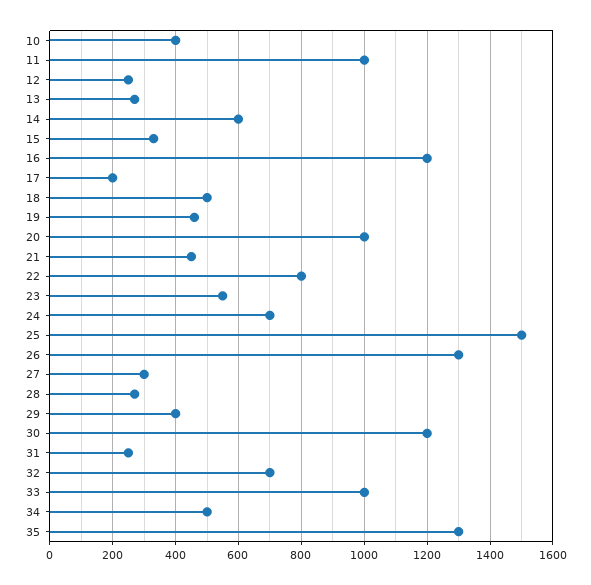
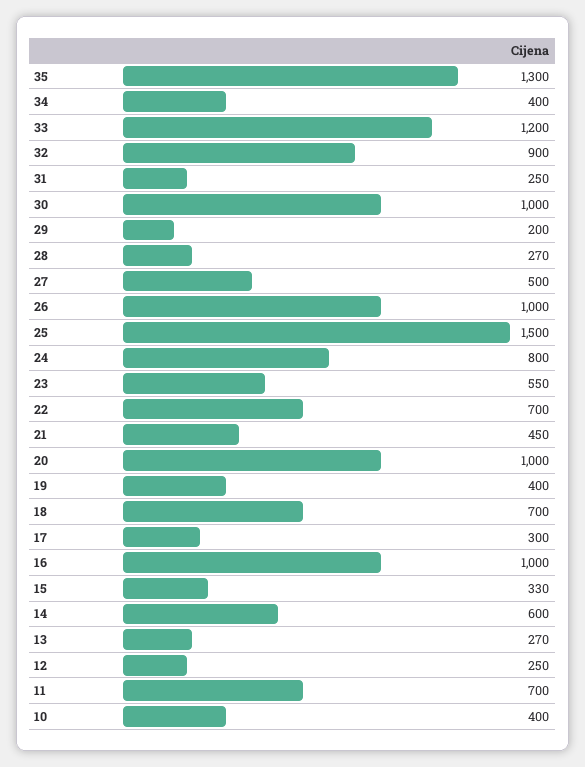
11: 1000 -> 700
16: 1200 -> 1000
17: 200 -> 300
18: 500 -> 700
19: 460 -> 400
22: 800 -> 700
24: 700 -> 800
26: 1300 -> 1000
27: 300 -> 500
29: 400 -> 200
30: 1200 -> 1000
32: 700 -> 900
33: 1000 -> 1200
34: 500 -> 400

